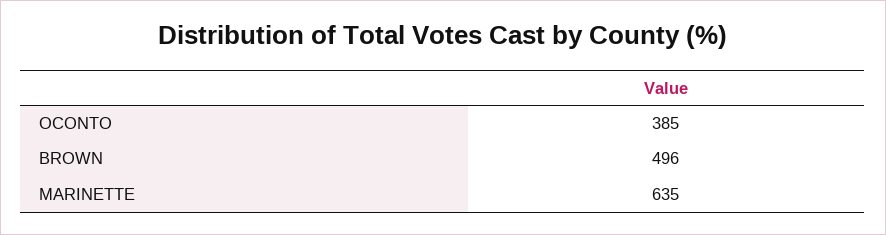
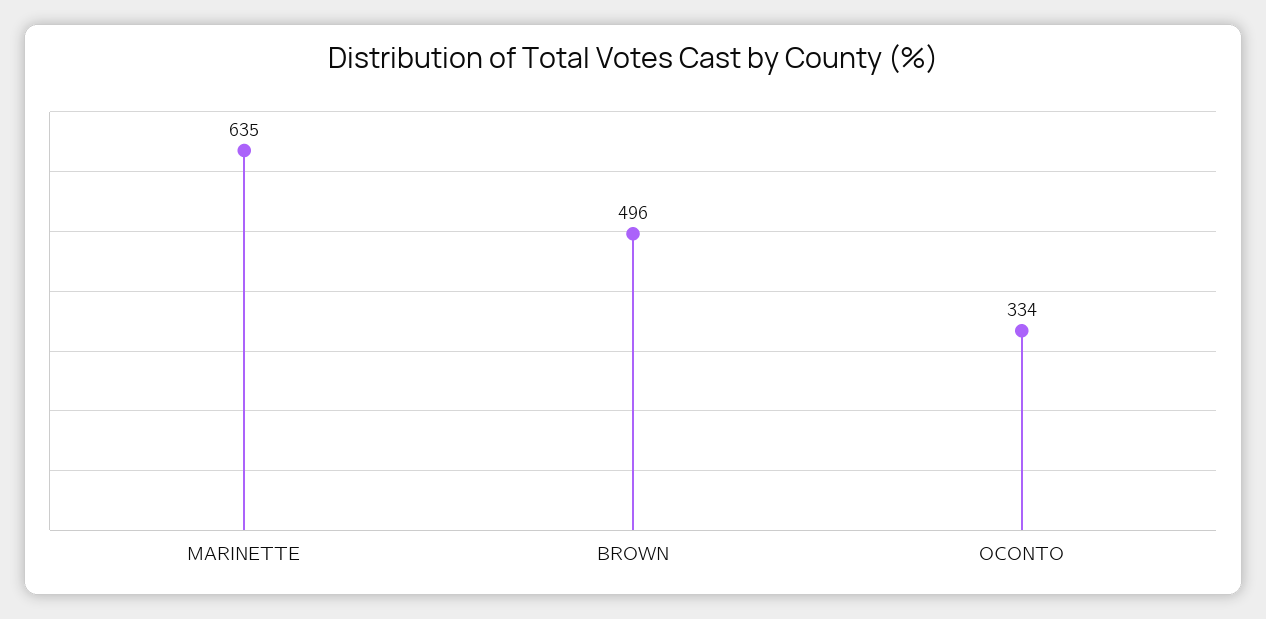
OCONTO: 385 -> 334

